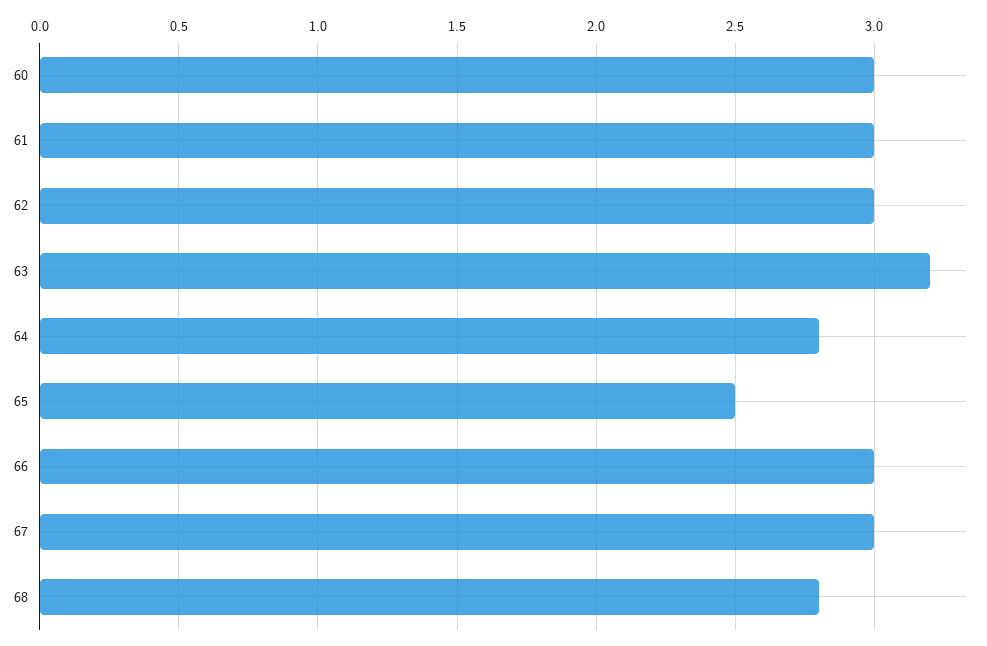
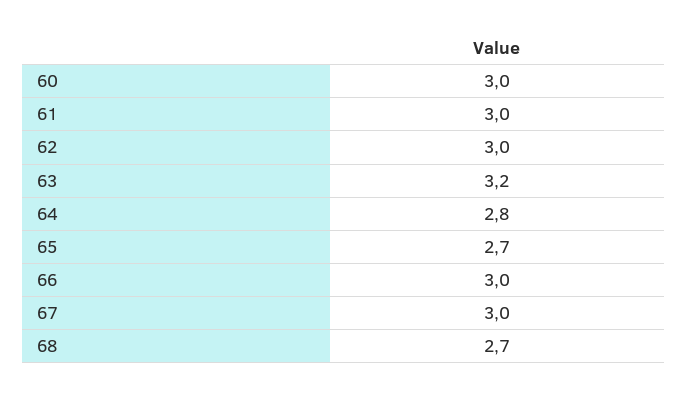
65: 2.5 -> 2.7
68: 2.8 -> 2.7

